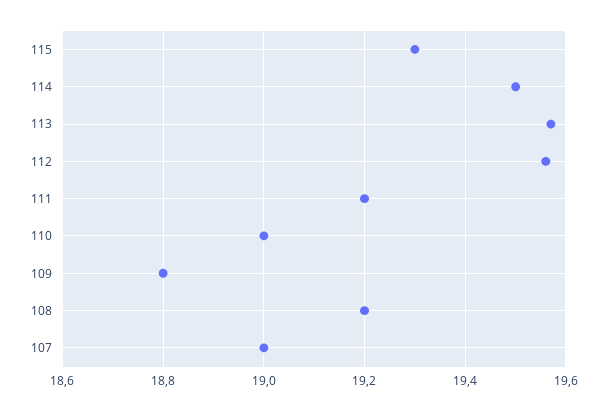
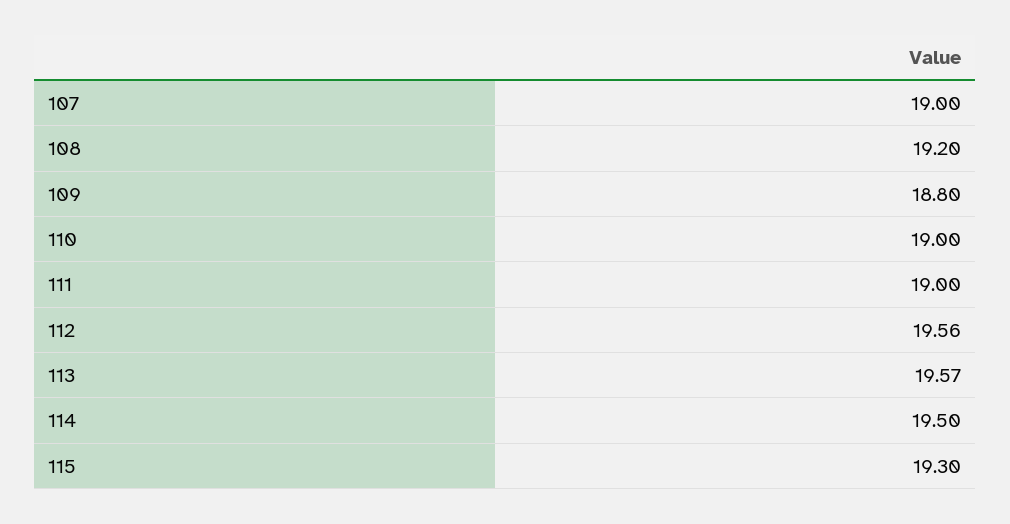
111: 19.2 -> 19

